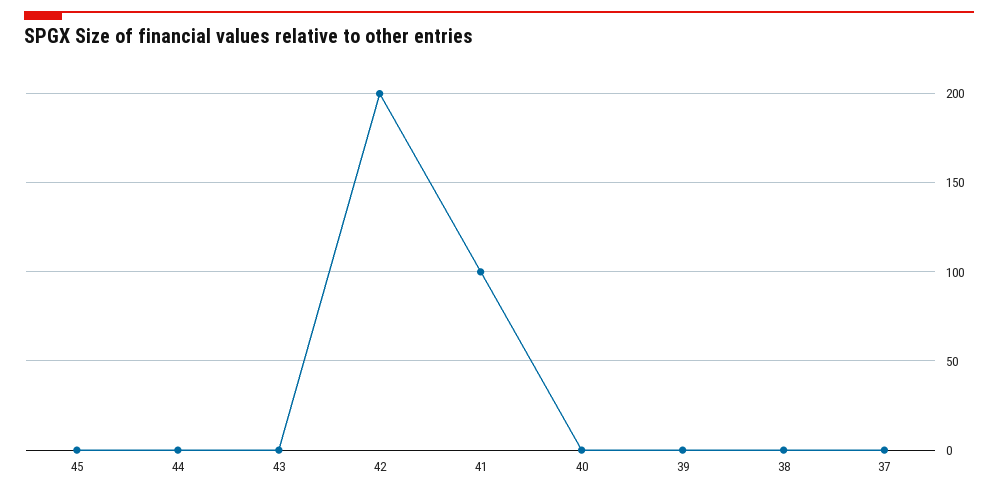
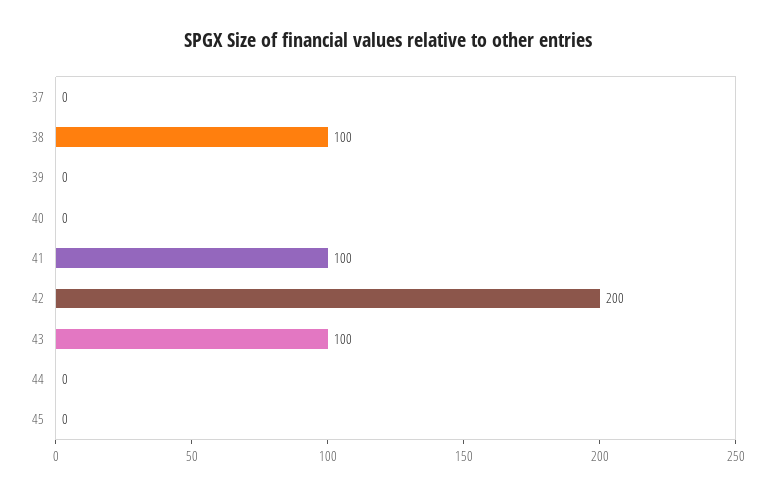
43: 0 -> 100
38: 0 -> 100

